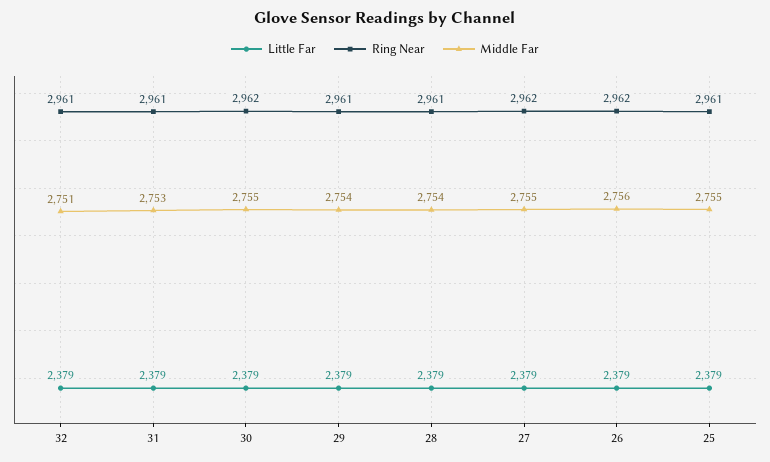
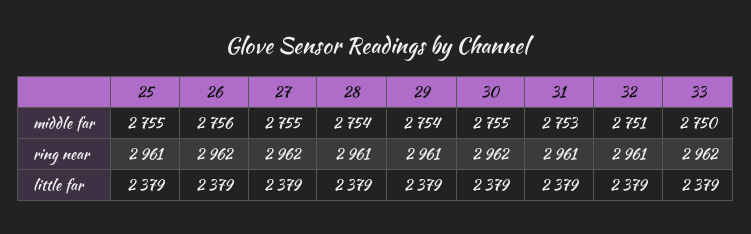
Middle Far, 33: none -> 2750
Ring Near, 33: none -> 2962
Little Far, 33: none -> 2379

